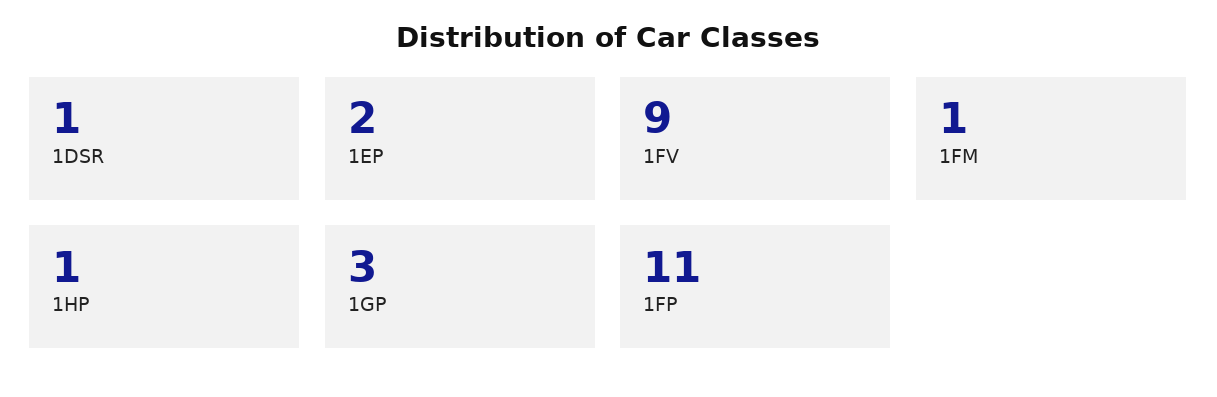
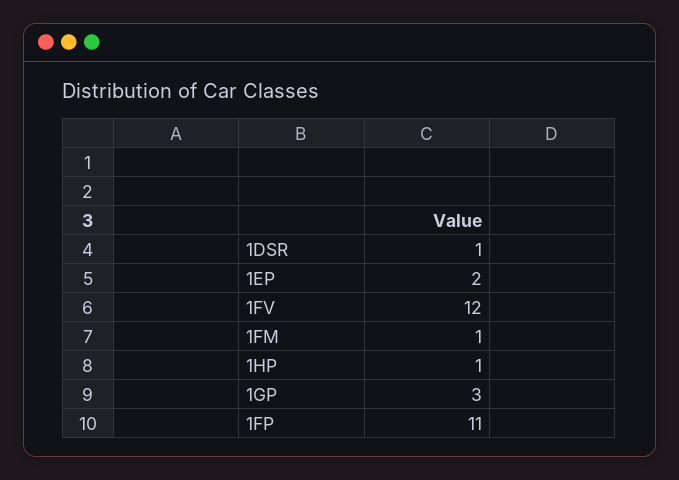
1FV: 9 -> 12

